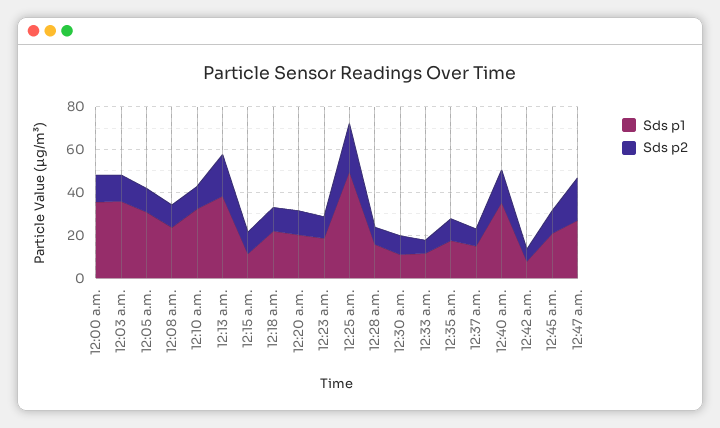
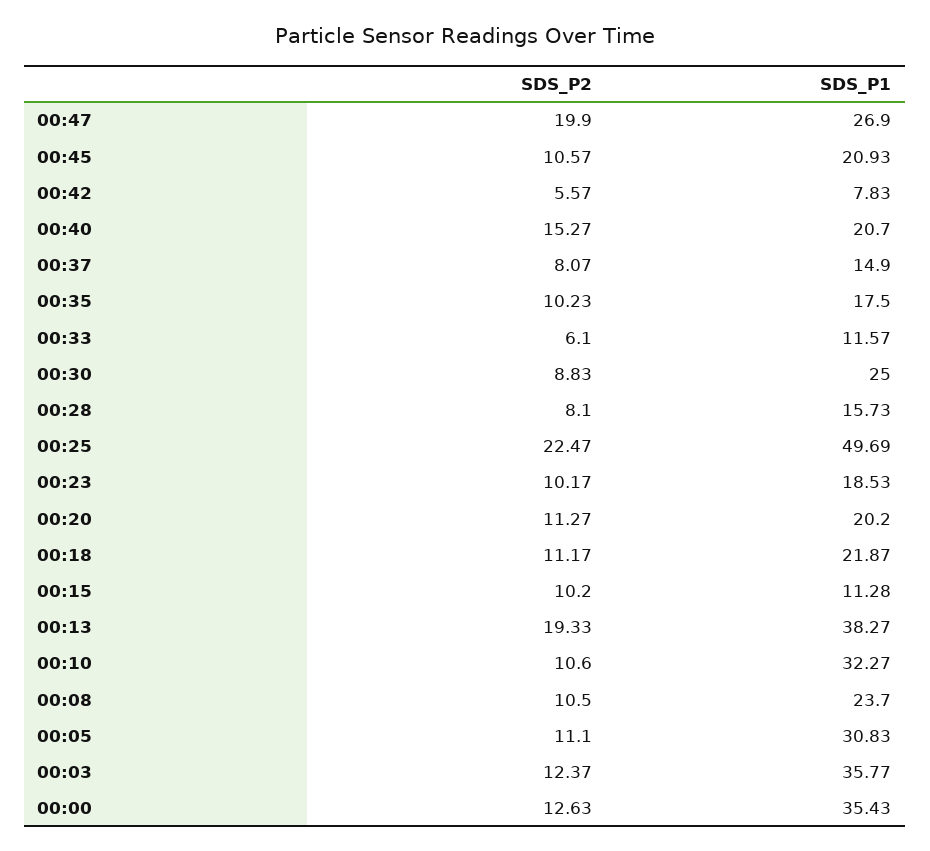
Sds p1, 12:30 a.m.: 10 -> 25
Sds p1, 12:40 a.m.: 35 -> 20.7

